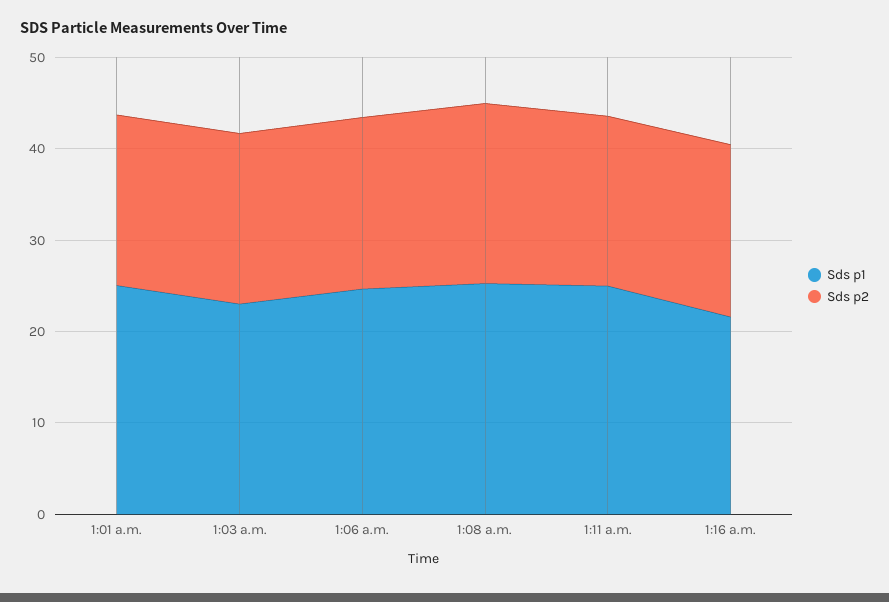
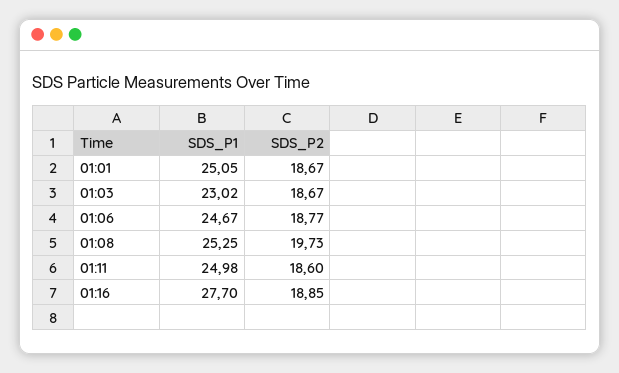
Sds p1, 1:16 a.m.: 22 -> 27.7

